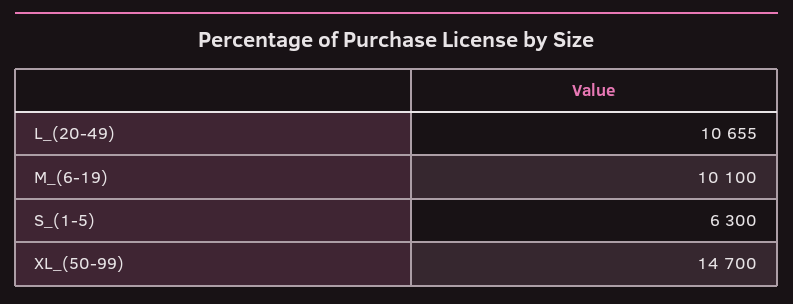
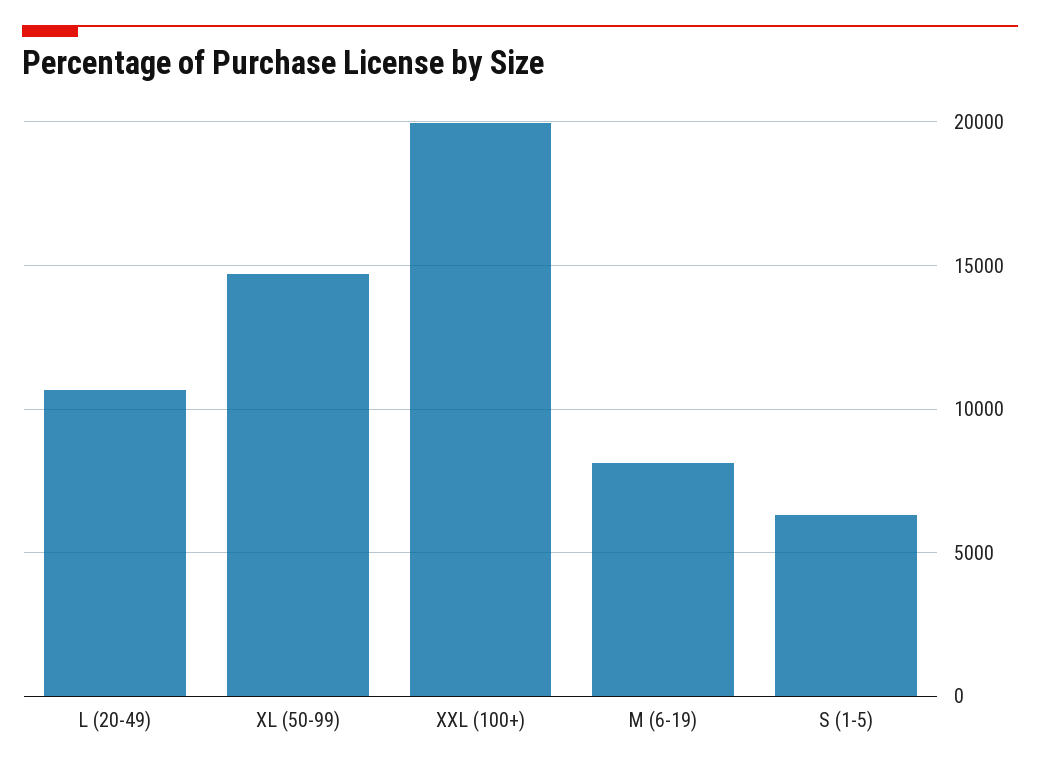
M_(6-19): 10100 -> 8000
XXL (100+): none -> 20000

